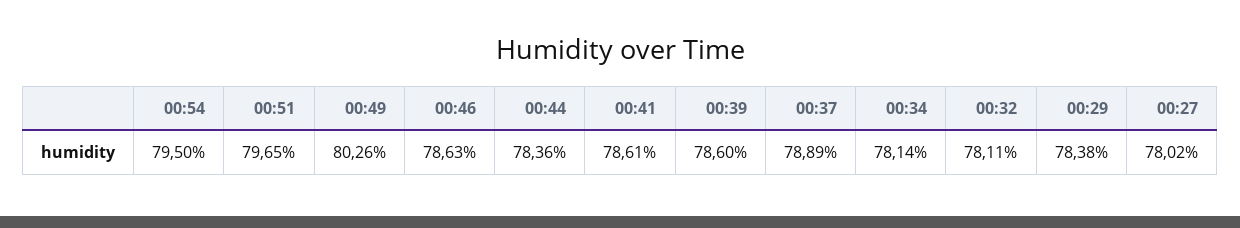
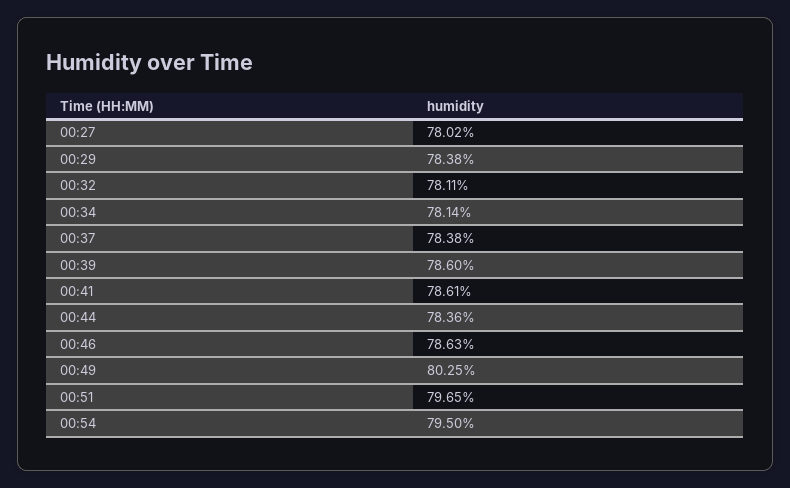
00:49: 80.26 -> 80.25
00:37: 78.89 -> 78.38

